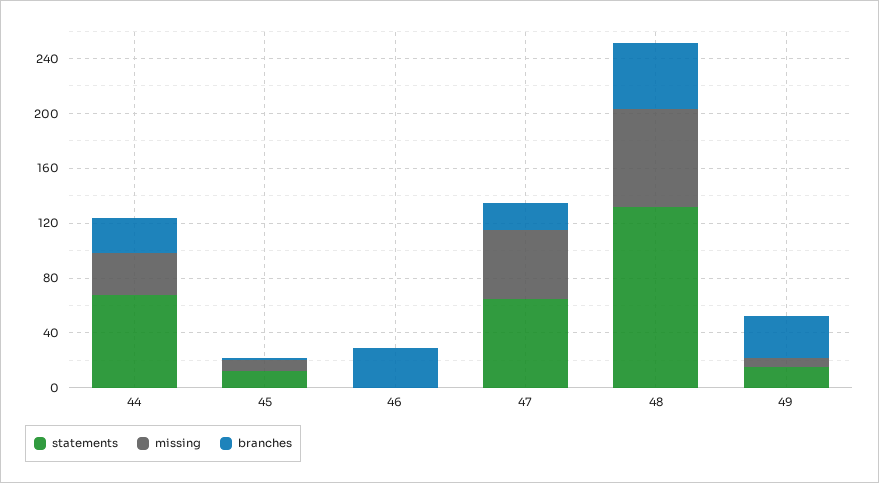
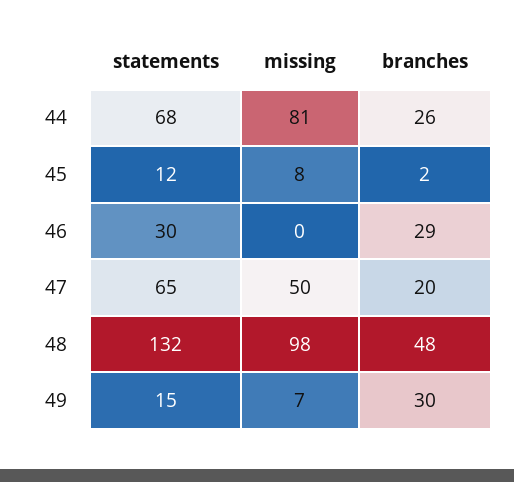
missing, 44: 30 -> 81
statements, 46: 0 -> 30
missing, 48: 70 -> 98

